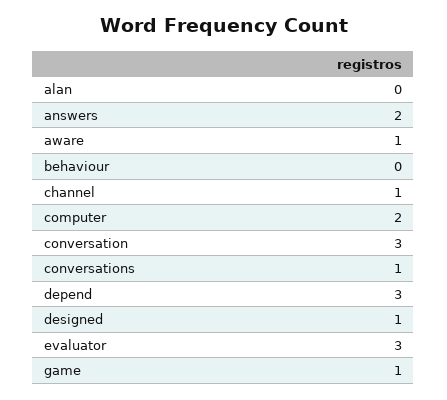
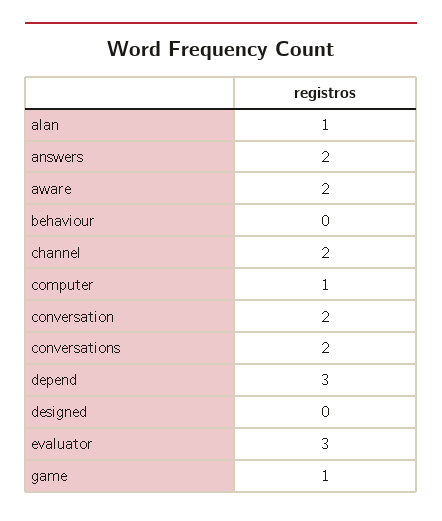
alan: 0 -> 1
aware: 1 -> 2
channel: 1 -> 2
computer: 2 -> 1
conversation: 3 -> 2
conversations: 1 -> 2
designed: 1 -> 0

